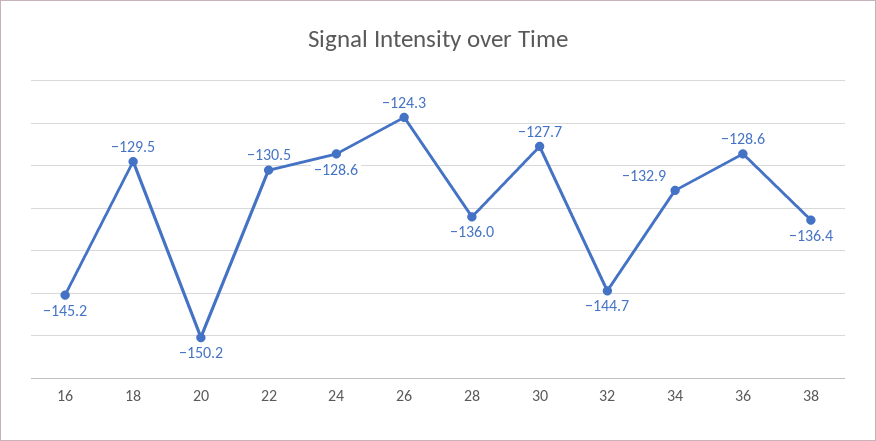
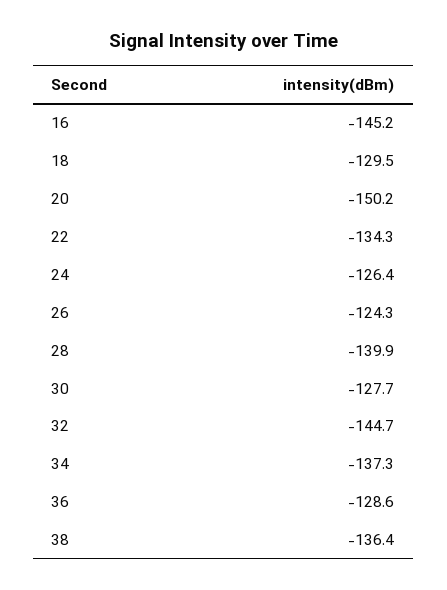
22: -130.5 -> -134.3
24: -128.6 -> -126.4
28: -136 -> -139.9
34: -132.9 -> -137.3

